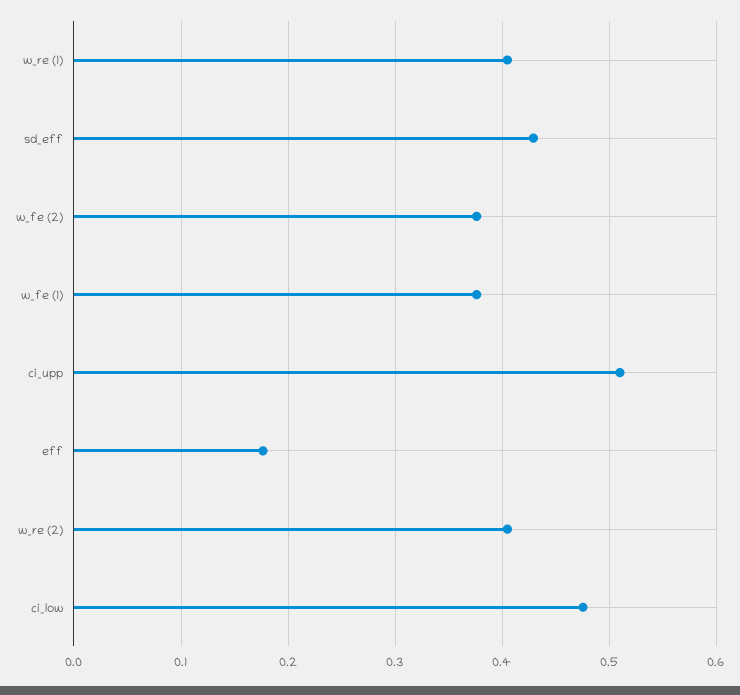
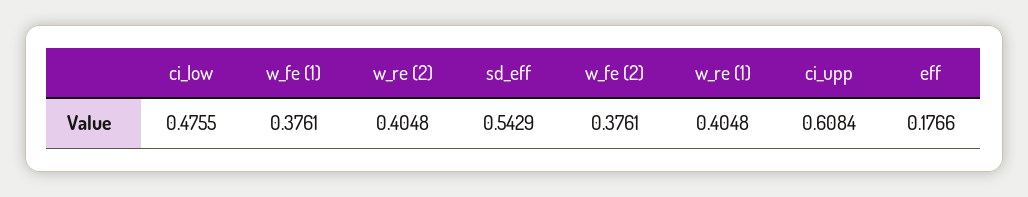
sd_eff: 0.43 -> 0.5429
ci_upp: 0.51 -> 0.6084

